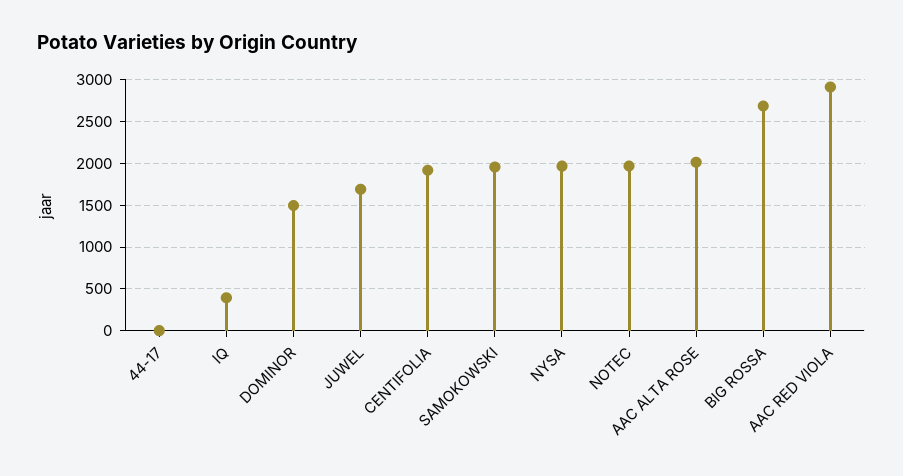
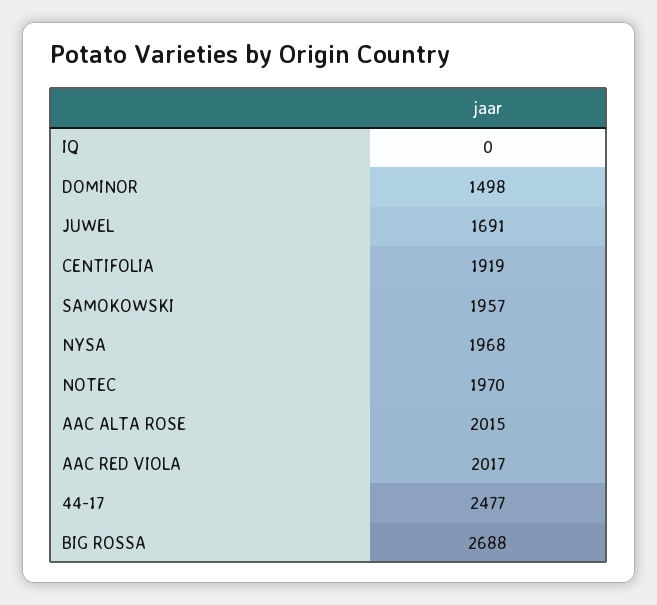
44-17: 0 -> 2477
IQ: 400 -> 0
AAC RED VIOLA: 2900 -> 2017

